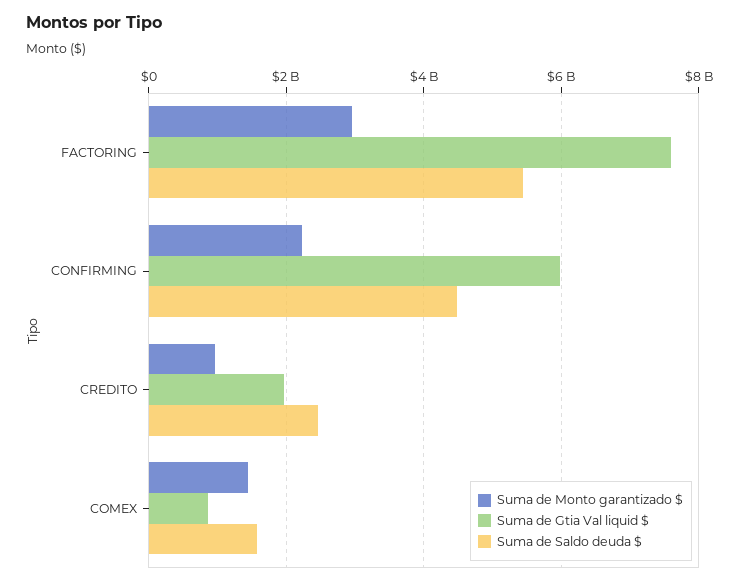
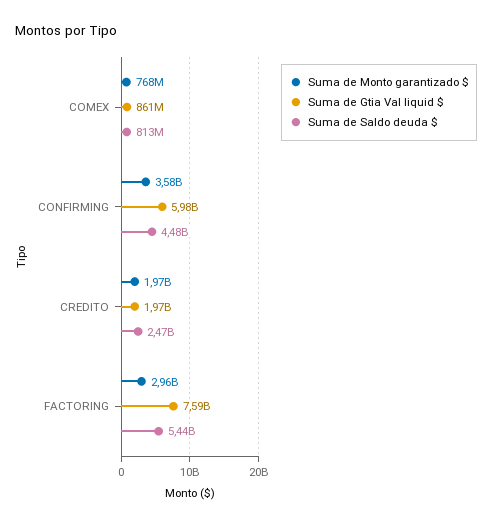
Suma de Monto garantizado $, CONFIRMING: 2200000000 -> 3580000000
Suma de Monto garantizado $, CREDITO: 1000000000 -> 1970000000
Suma de Monto garantizado $, COMEX: 1400000000 -> 768000000
Suma de Saldo deuda $, COMEX: 1600000000 -> 813000000

